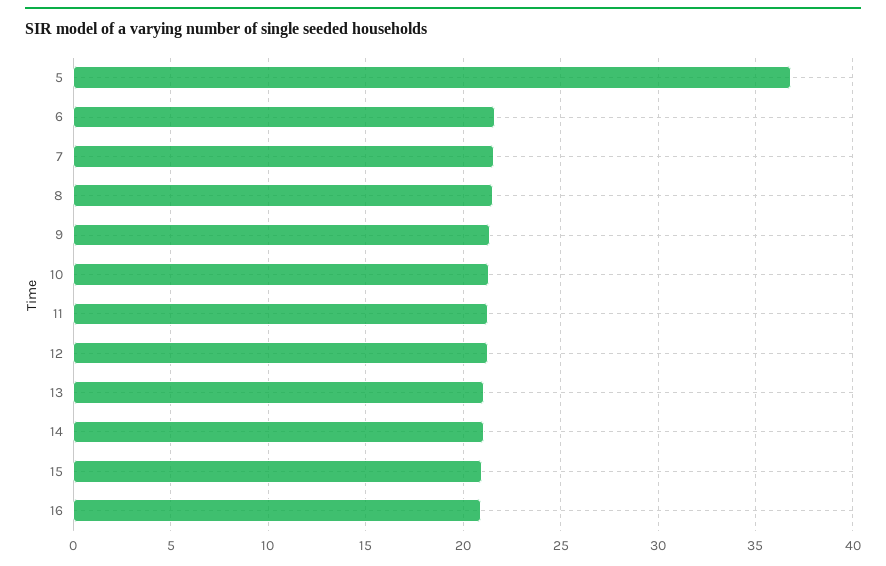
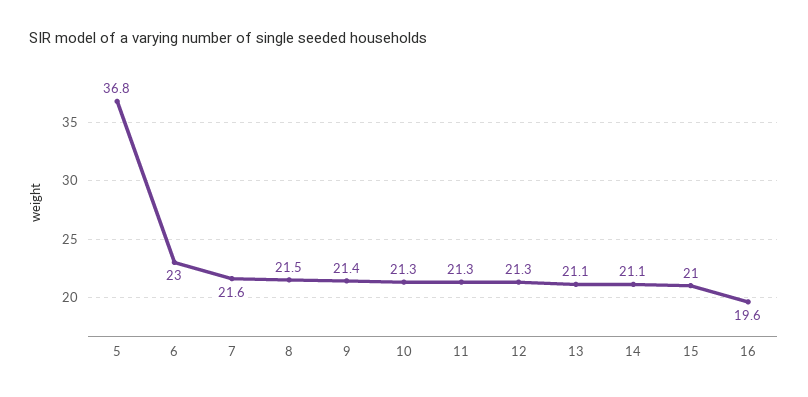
6: 21.5 -> 23
16: 21 -> 19.6

